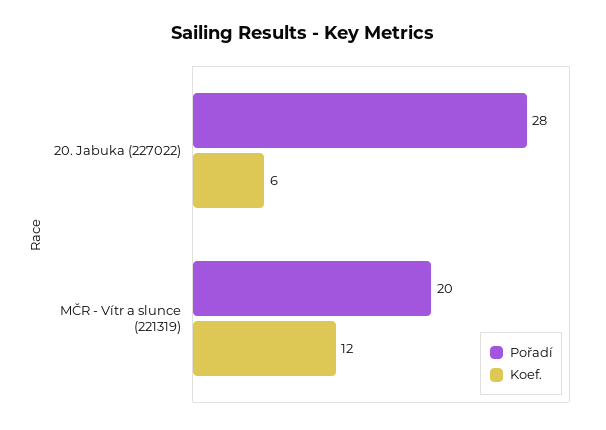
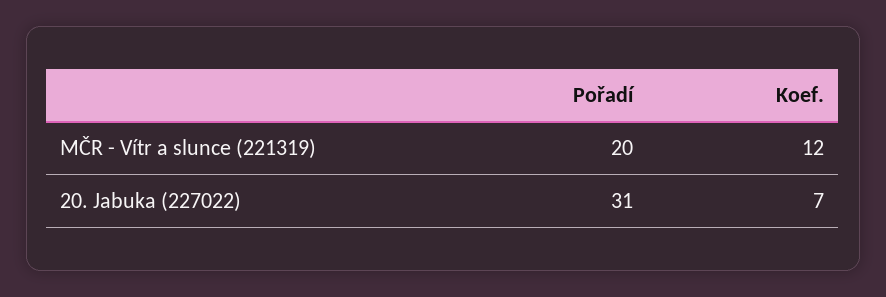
Pořadí, 20. Jabuka (227022): 28 -> 31
Koef., 20. Jabuka (227022): 6 -> 7

